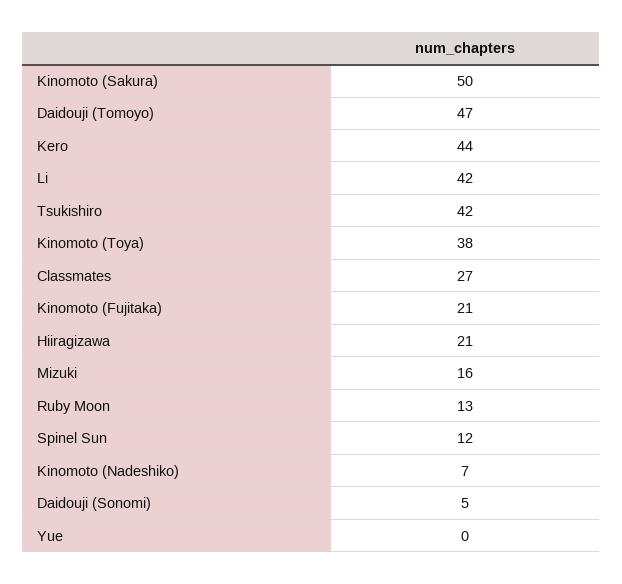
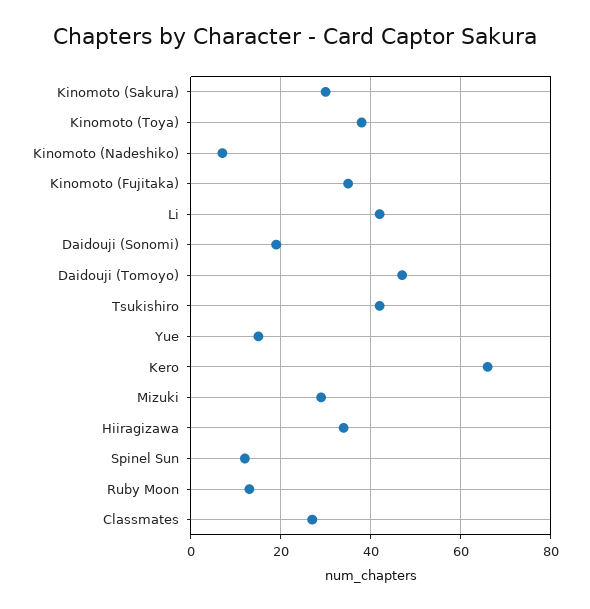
Kinomoto (Sakura): 50 -> 30
Kero: 44 -> 65
Kinomoto (Fujitaka): 21 -> 35
Hiiragizawa: 21 -> 35
Mizuki: 16 -> 30
Daidouji (Sonomi): 5 -> 20
Yue: 0 -> 15

